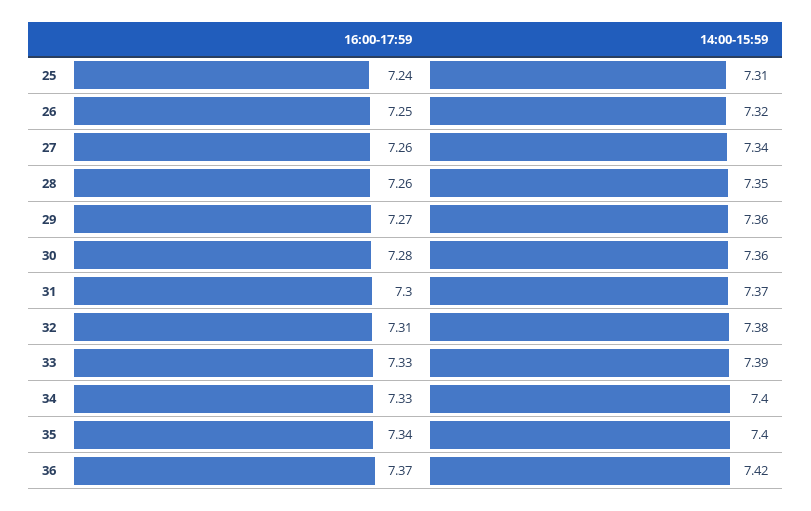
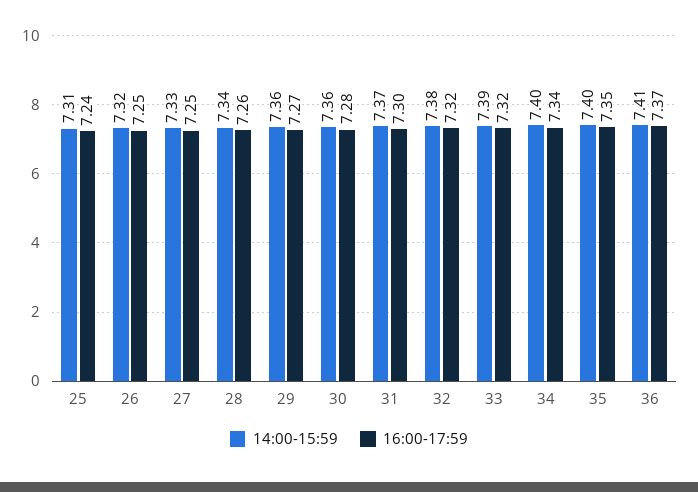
16:00-17:59, 27: 7.26 -> 7.25
14:00-15:59, 27: 7.34 -> 7.33
14:00-15:59, 28: 7.35 -> 7.34
16:00-17:59, 32: 7.31 -> 7.32
16:00-17:59, 33: 7.33 -> 7.32
16:00-17:59, 34: 7.33 -> 7.34
16:00-17:59, 35: 7.34 -> 7.35
14:00-15:59, 36: 7.42 -> 7.41

